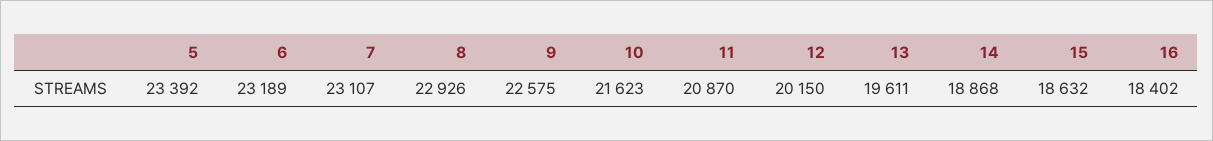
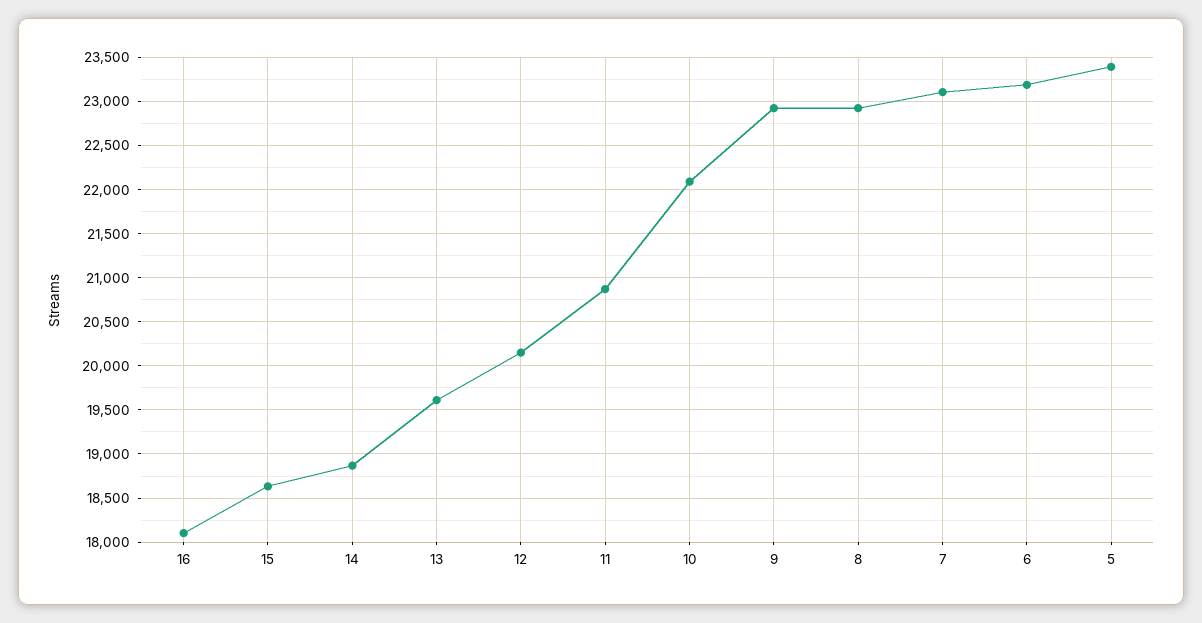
9: 22575 -> 22900
10: 21623 -> 22100
16: 18402 -> 18100

